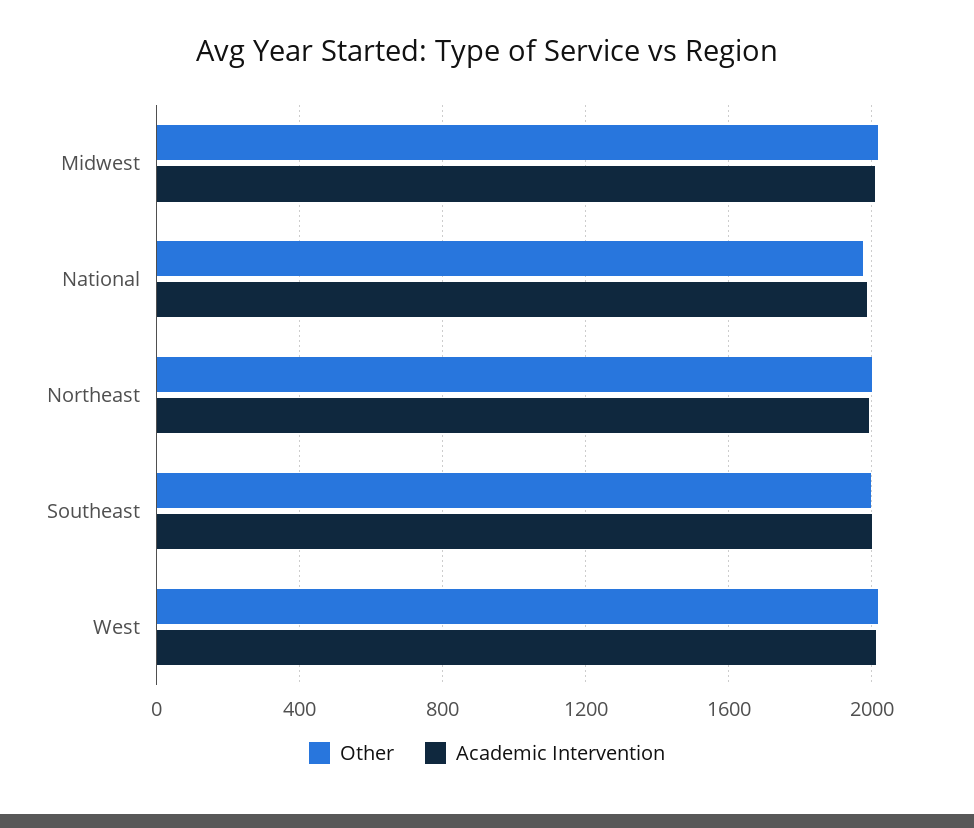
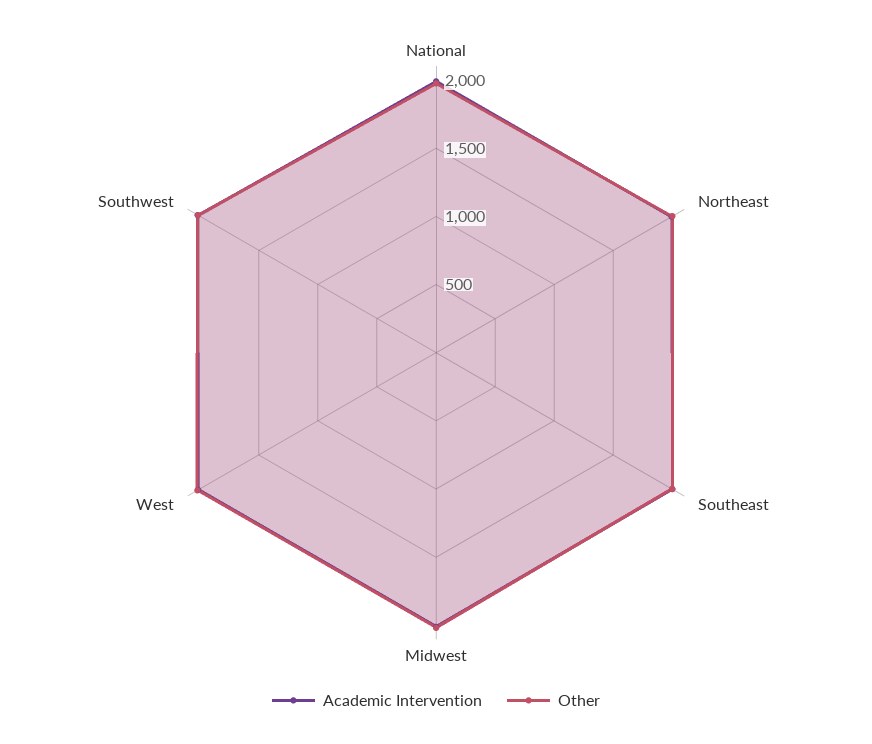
Academic Intervention, Southwest: none -> 2000
Other, Southwest: none -> 2000

